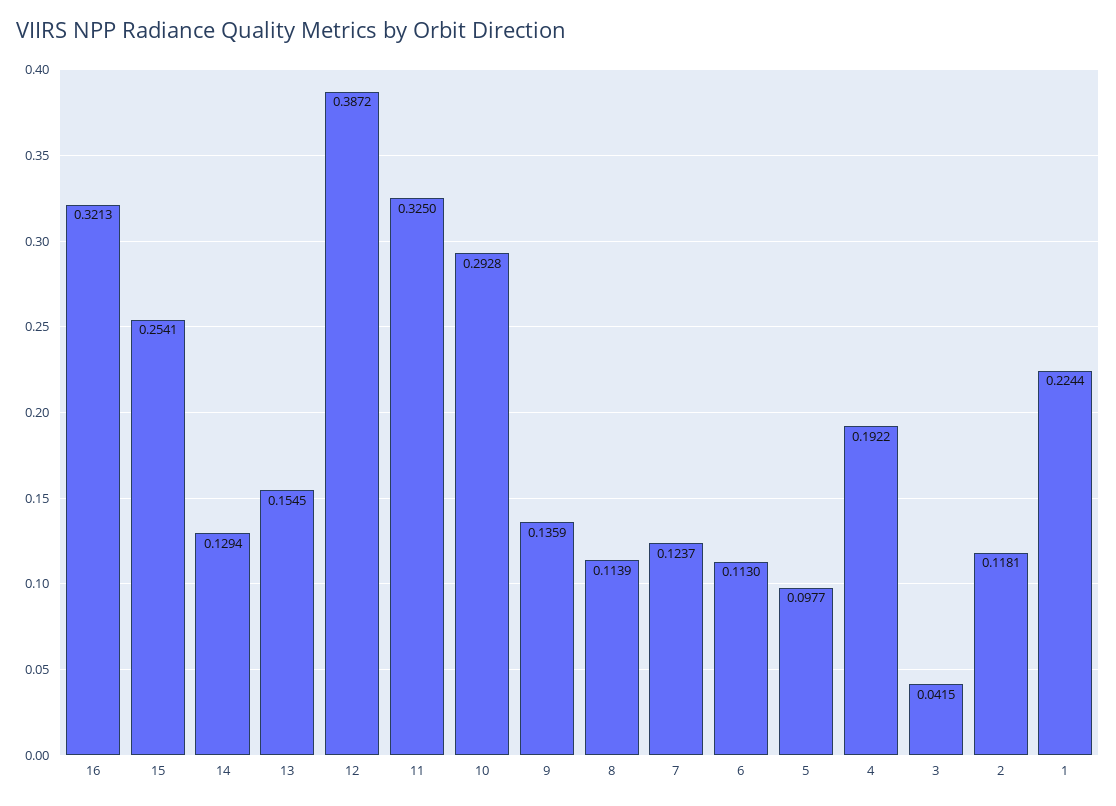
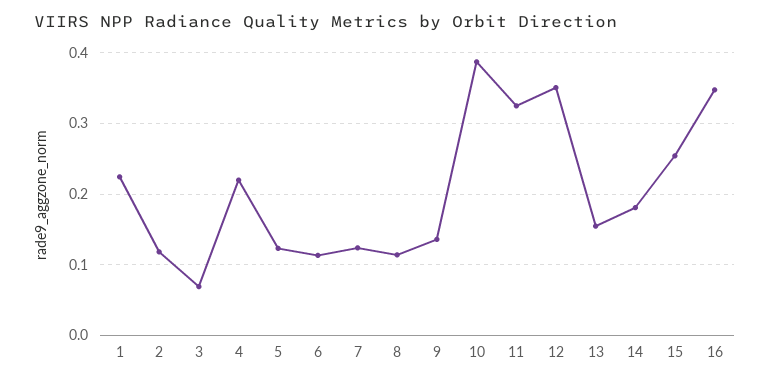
16: 0.3213 -> 0.35
14: 0.1294 -> 0.18
12: 0.3872 -> 0.35
10: 0.2928 -> 0.39
5: 0.0977 -> 0.12
4: 0.1922 -> 0.22
3: 0.0415 -> 0.07

